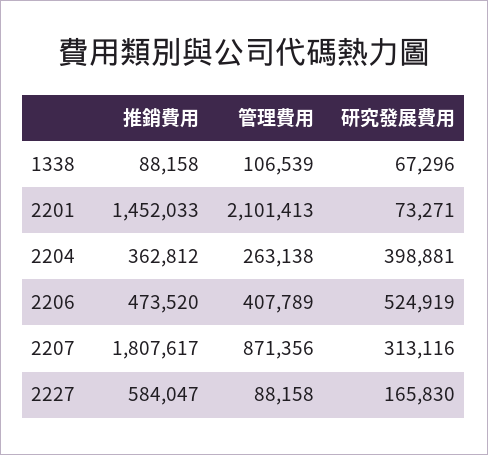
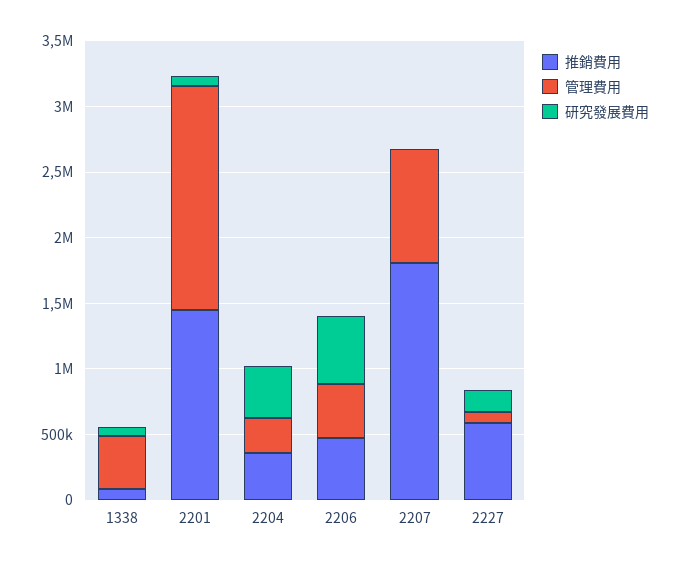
管理費用, 1338: 106539 -> 400000
管理費用, 2201: 2101413 -> 1700000
研究發展費用, 2207: 313116 -> 0

